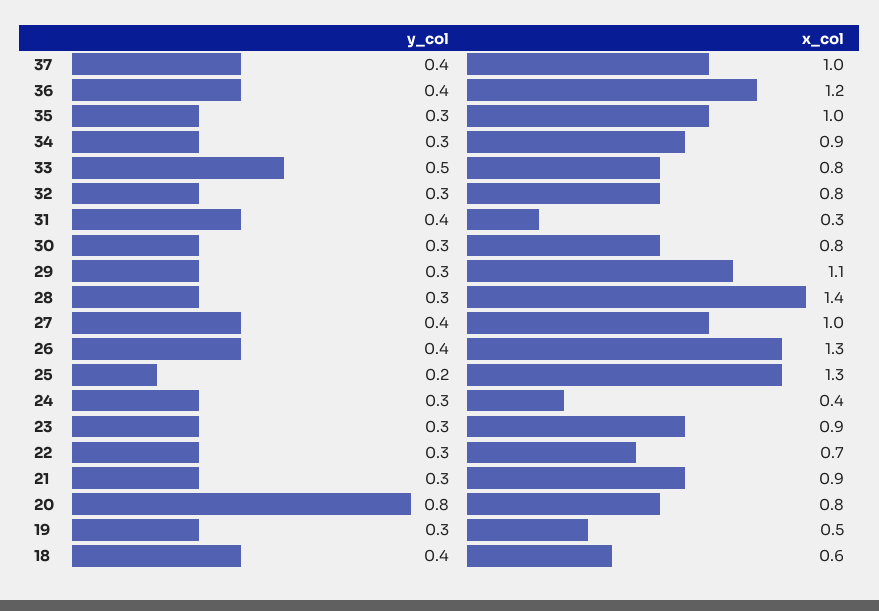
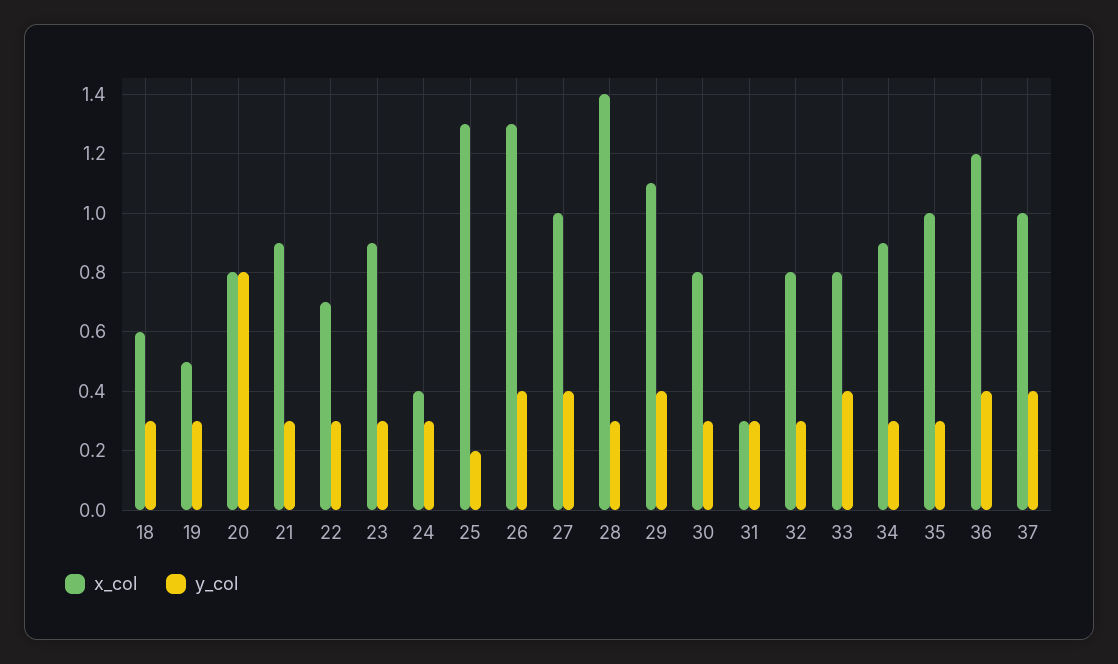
y_col, 33: 0.5 -> 0.4
y_col, 31: 0.4 -> 0.3
y_col, 29: 0.3 -> 0.4
y_col, 18: 0.4 -> 0.3

